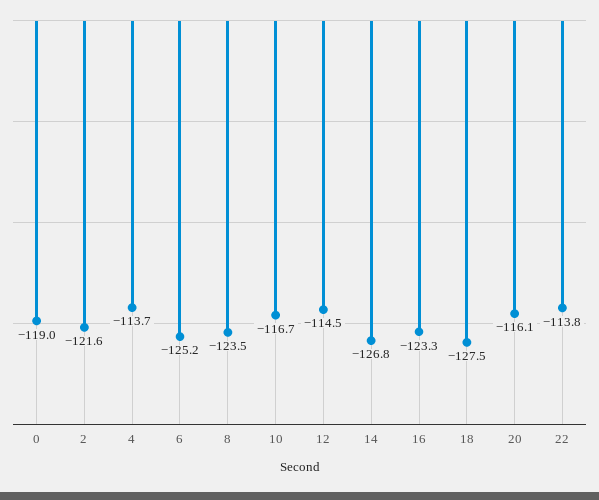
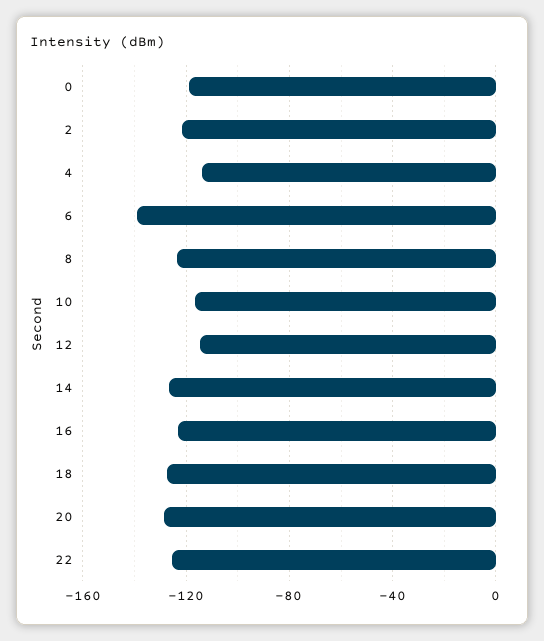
6: -125.2 -> -140
20: -116.1 -> -130
22: -113.8 -> -125

